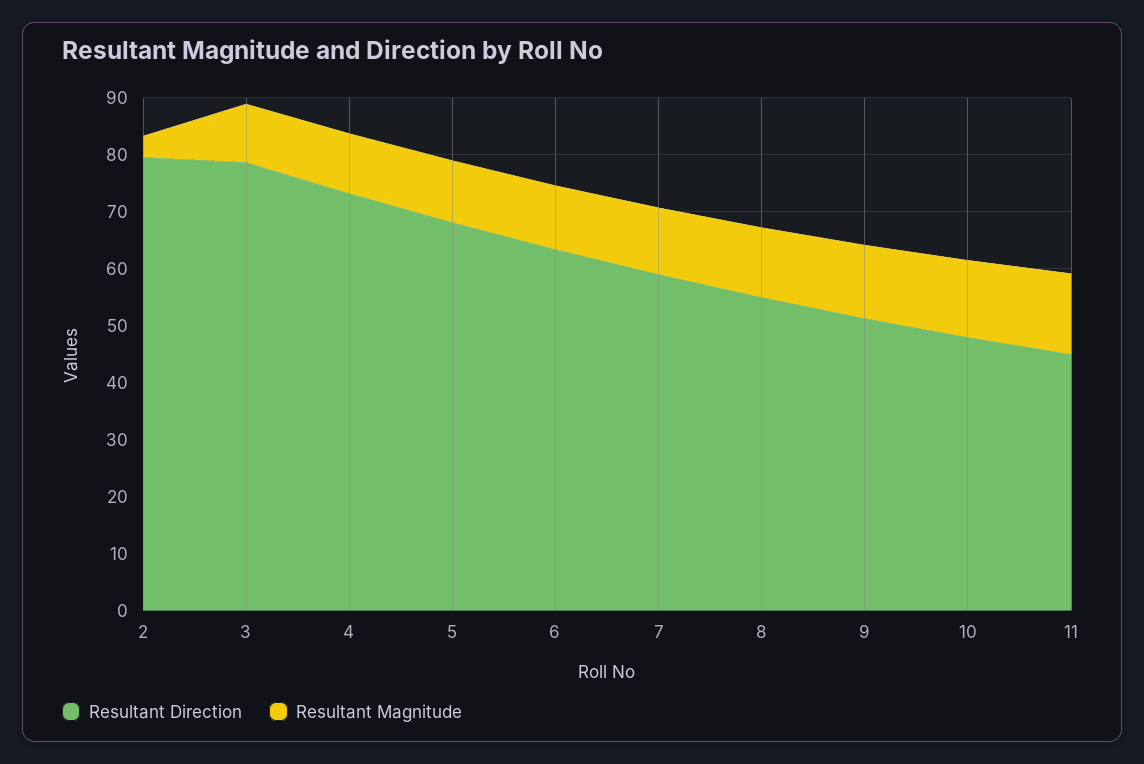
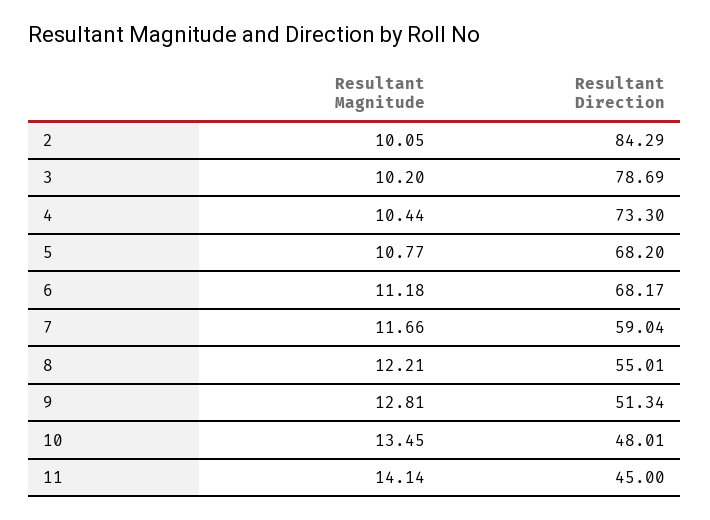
Resultant Direction, 2: 80 -> 84.29
Resultant Magnitude, 2: 4 -> 10.05
Resultant Direction, 6: 64 -> 68.17

